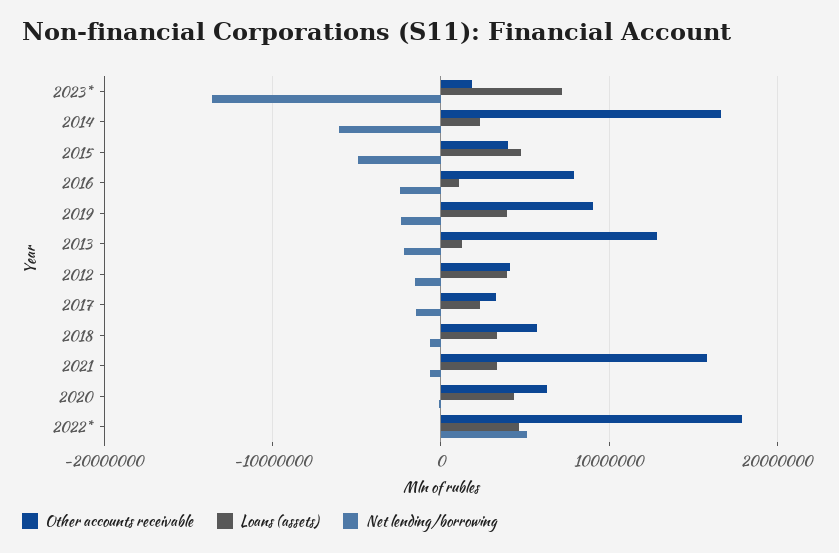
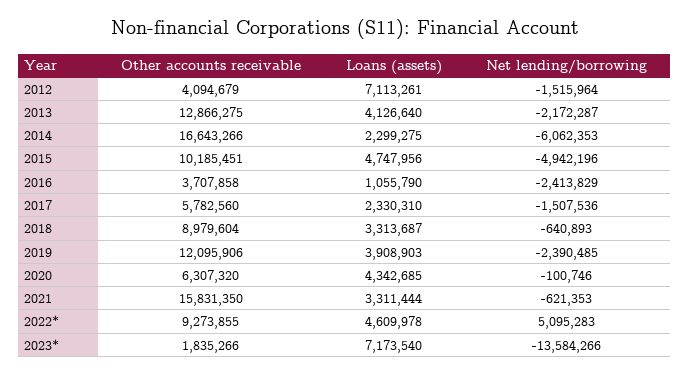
Other accounts receivable, 2015: 4000000 -> 10185451
Other accounts receivable, 2016: 8000000 -> 3707858
Other accounts receivable, 2019: 9000000 -> 12095906
Loans (assets), 2013: 1000000 -> 4126640
Loans (assets), 2012: 4000000 -> 7113261
Other accounts receivable, 2017: 3000000 -> 5782560
Other accounts receivable, 2018: 6000000 -> 8979604
Other accounts receivable, 2022*: 18000000 -> 9273855

